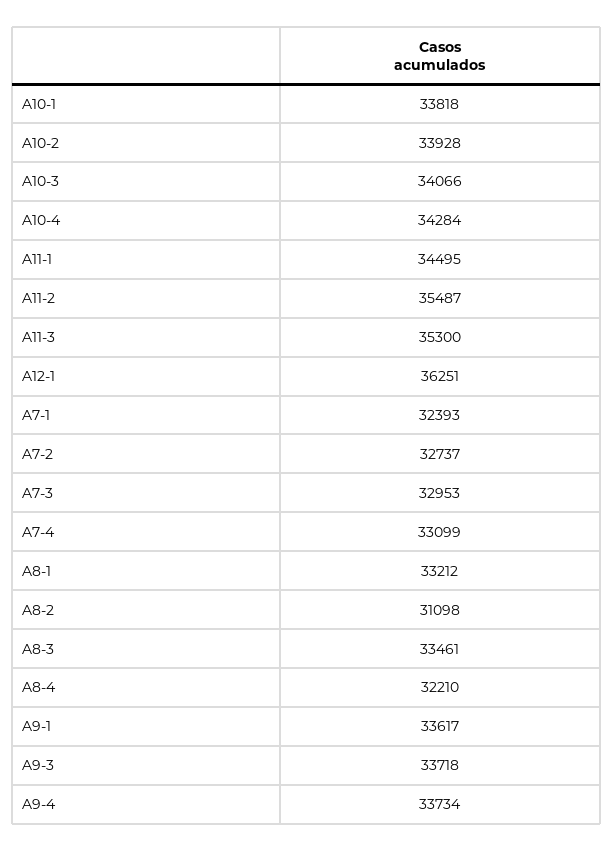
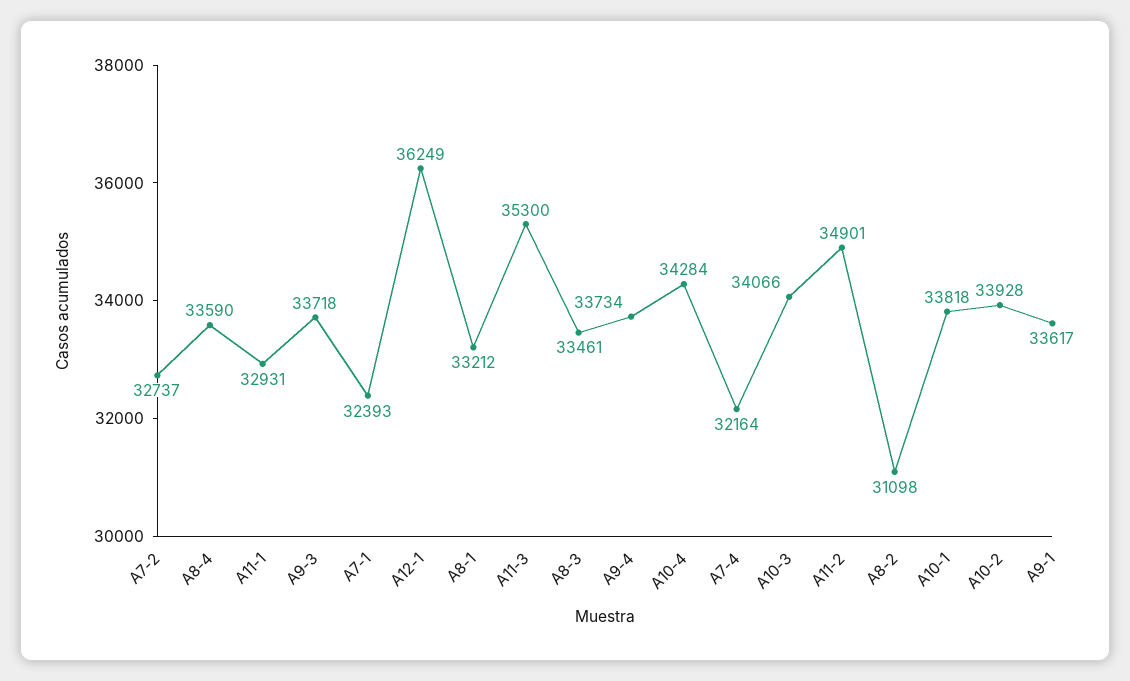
A11-1: 34495 -> 32931
A11-2: 35487 -> 34901
A12-1: 36251 -> 36249
A7-3: 32953 -> none
A7-4: 33099 -> 32164
A8-4: 32210 -> 33590

